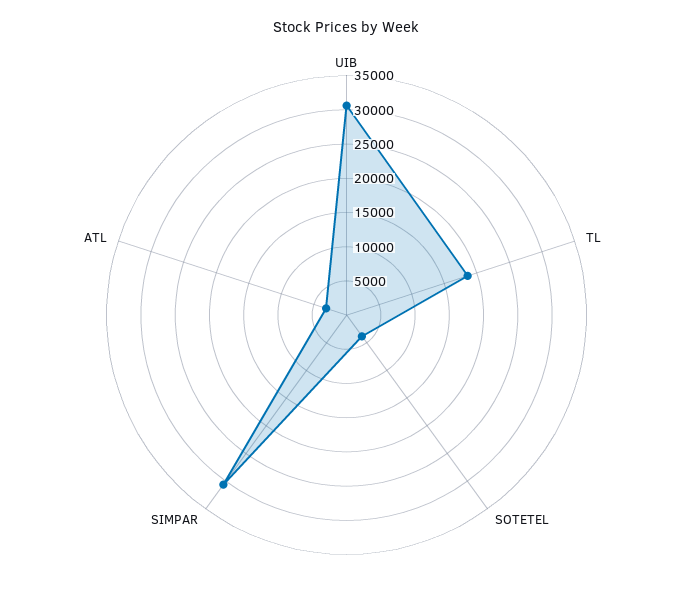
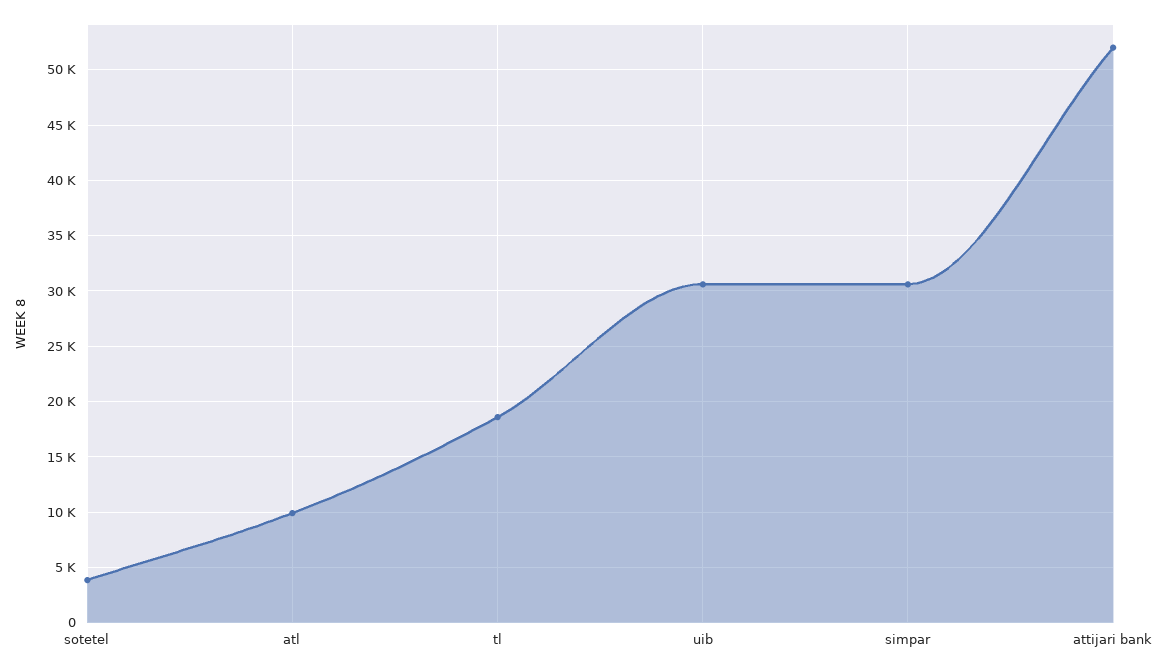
ATL: 2500 -> 10000
attijari bank: none -> 52000

